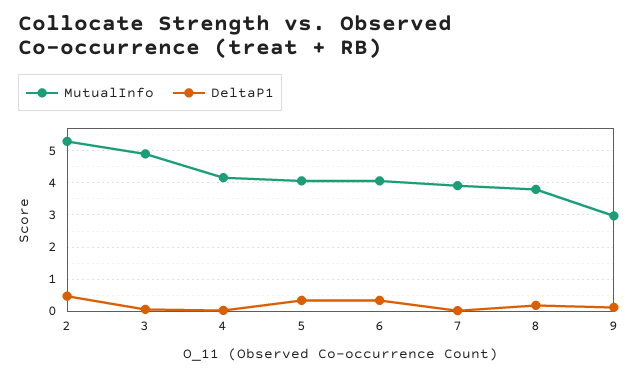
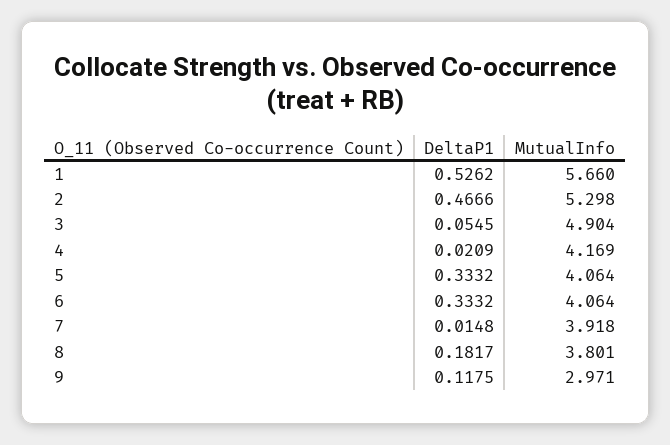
DeltaP1, 1: none -> 0.5262
MutualInfo, 1: none -> 5.66

